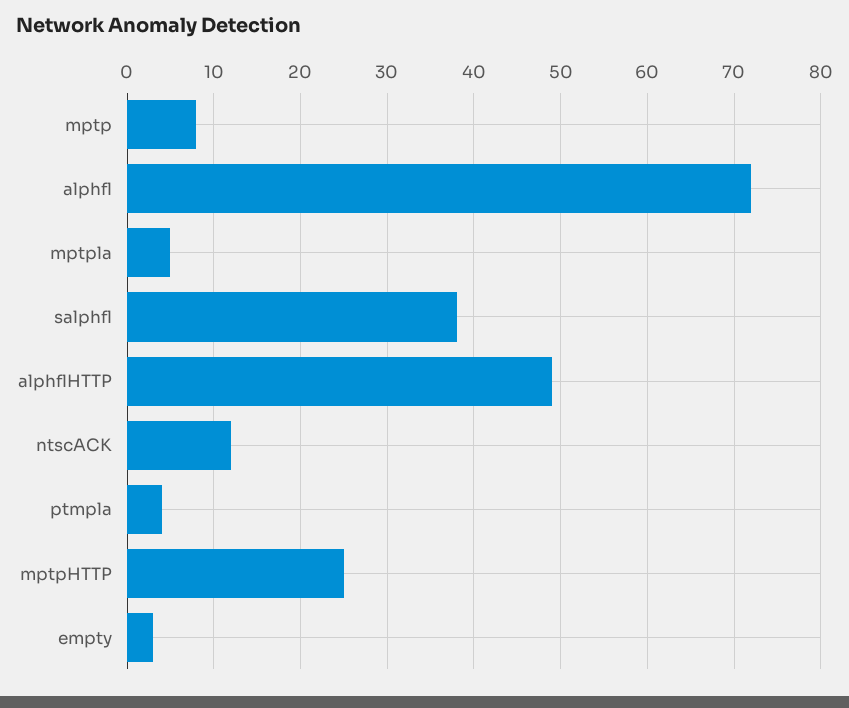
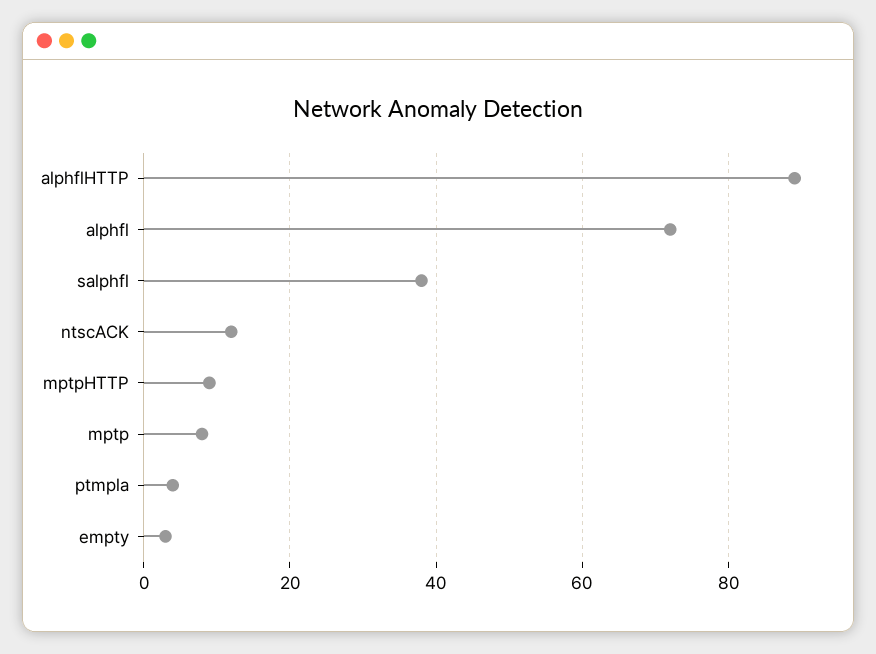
mptpla: 5 -> none
alphflHTTP: 49 -> 90
mptpHTTP: 25 -> 10

